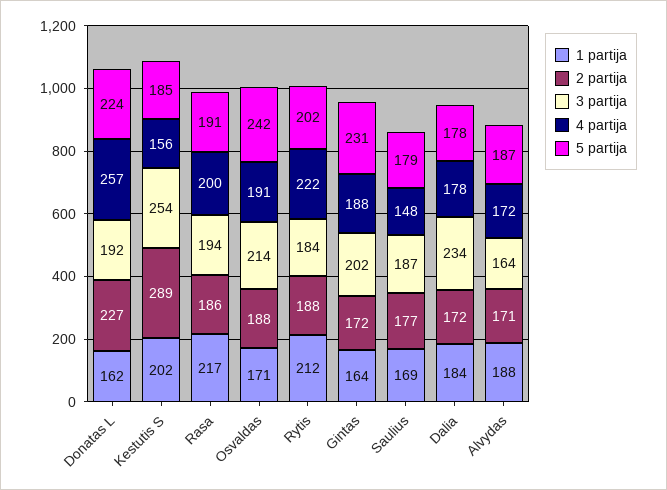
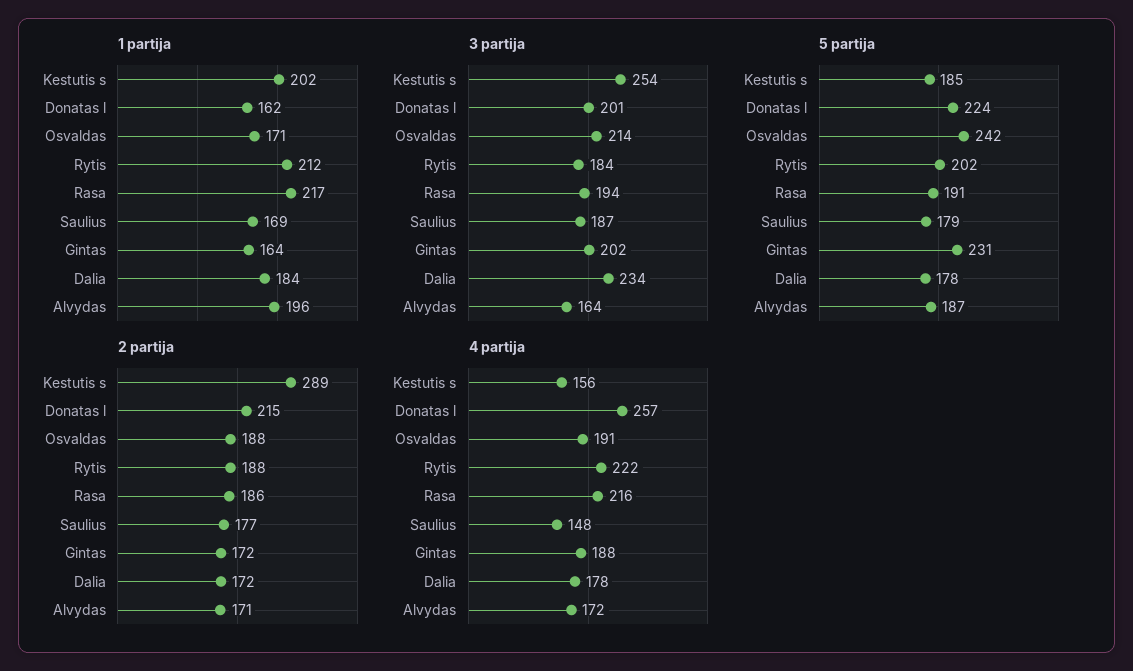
2 partija, Donatas L: 227 -> 215
3 partija, Donatas L: 192 -> 201
4 partija, Rasa: 200 -> 216
1 partija, Alvydas: 188 -> 196

